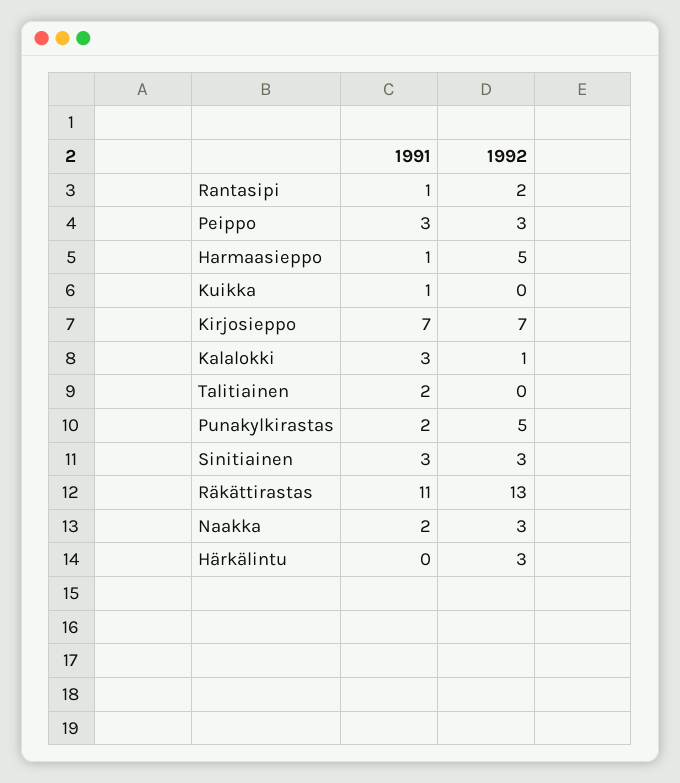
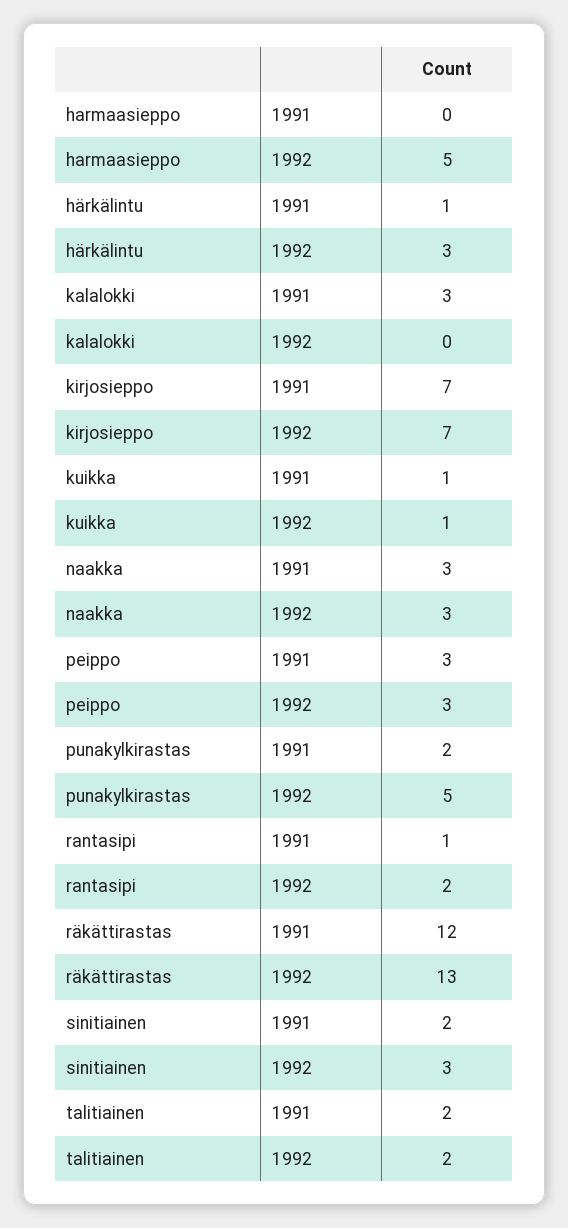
1991, Harmaasieppo: 1 -> 0
1992, Kuikka: 0 -> 1
1992, Kalalokki: 1 -> 0
1992, Talitiainen: 0 -> 2
1991, Sinitiainen: 3 -> 2
1991, Räkättirastas: 11 -> 12
1991, Naakka: 2 -> 3
1991, Härkälintu: 0 -> 1

